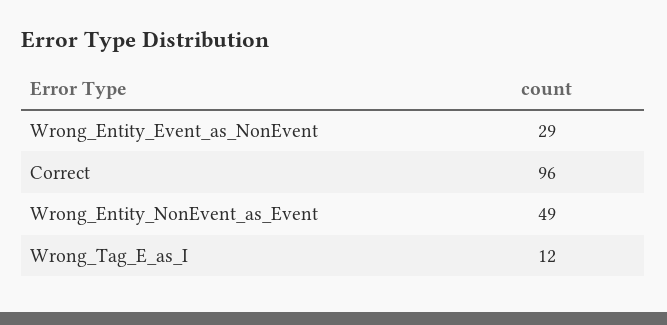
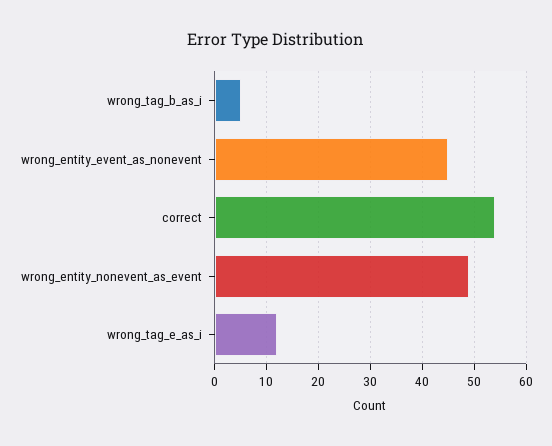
Wrong_Entity_Event_as_NonEvent: 29 -> 45
Correct: 96 -> 55
wrong_tag_b_as_i: none -> 5

